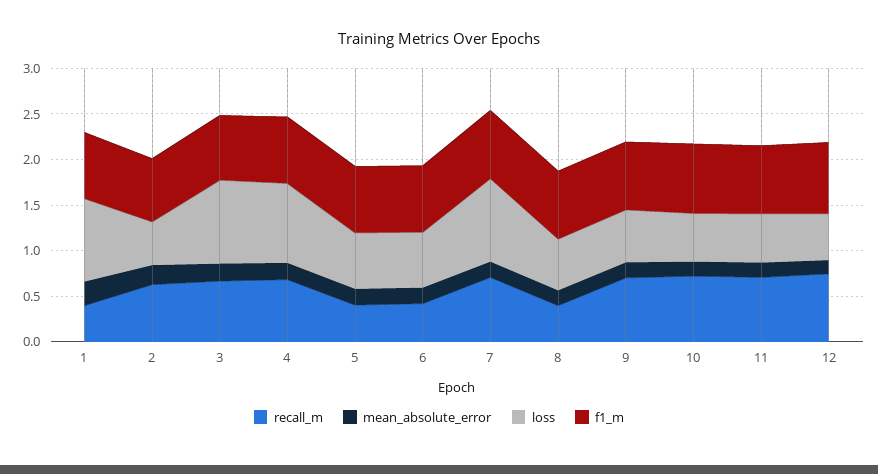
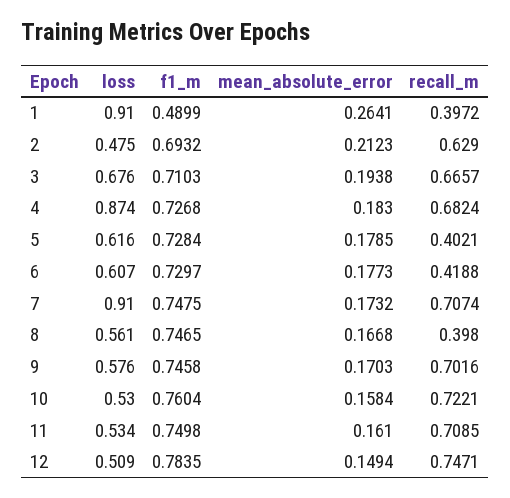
f1_m, 1: 0.7 -> 0.4899
loss, 3: 0.9 -> 0.676

